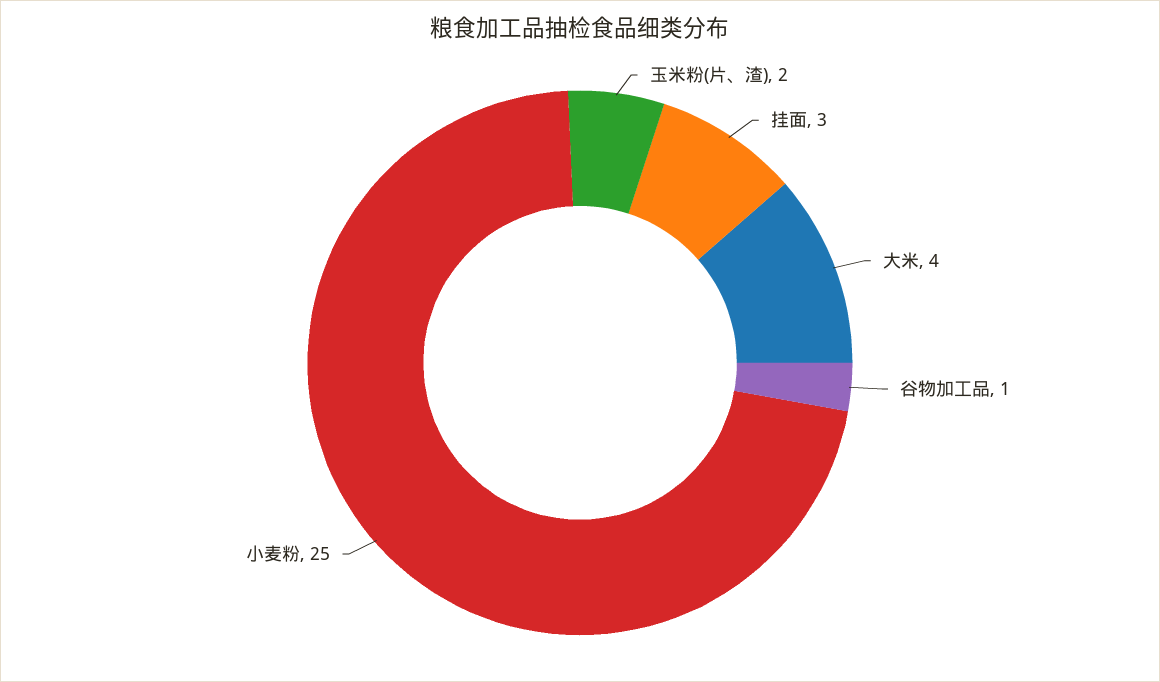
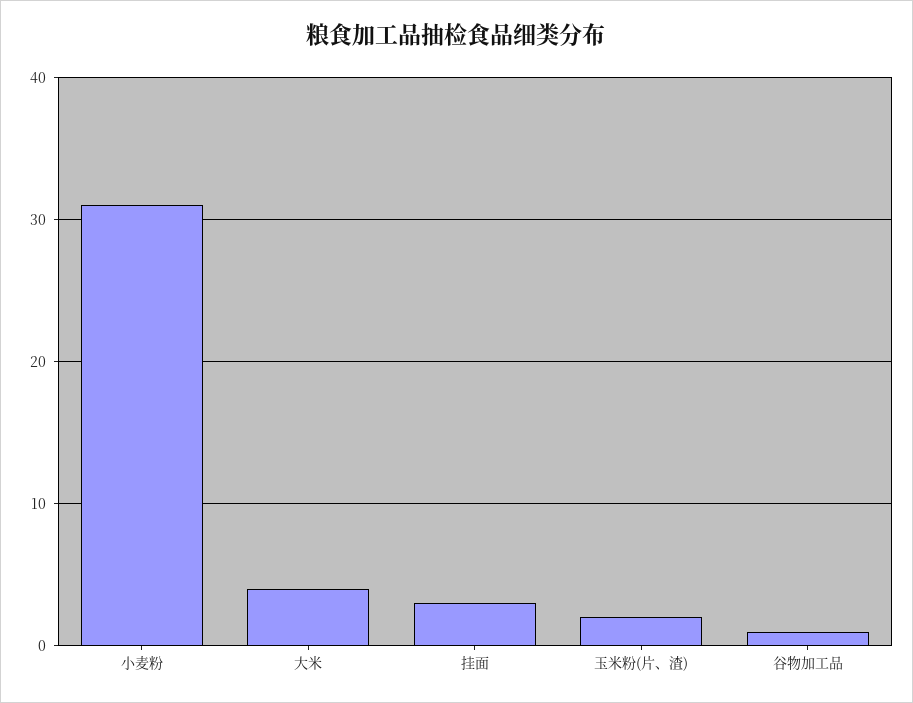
小麦粉: 25 -> 31

